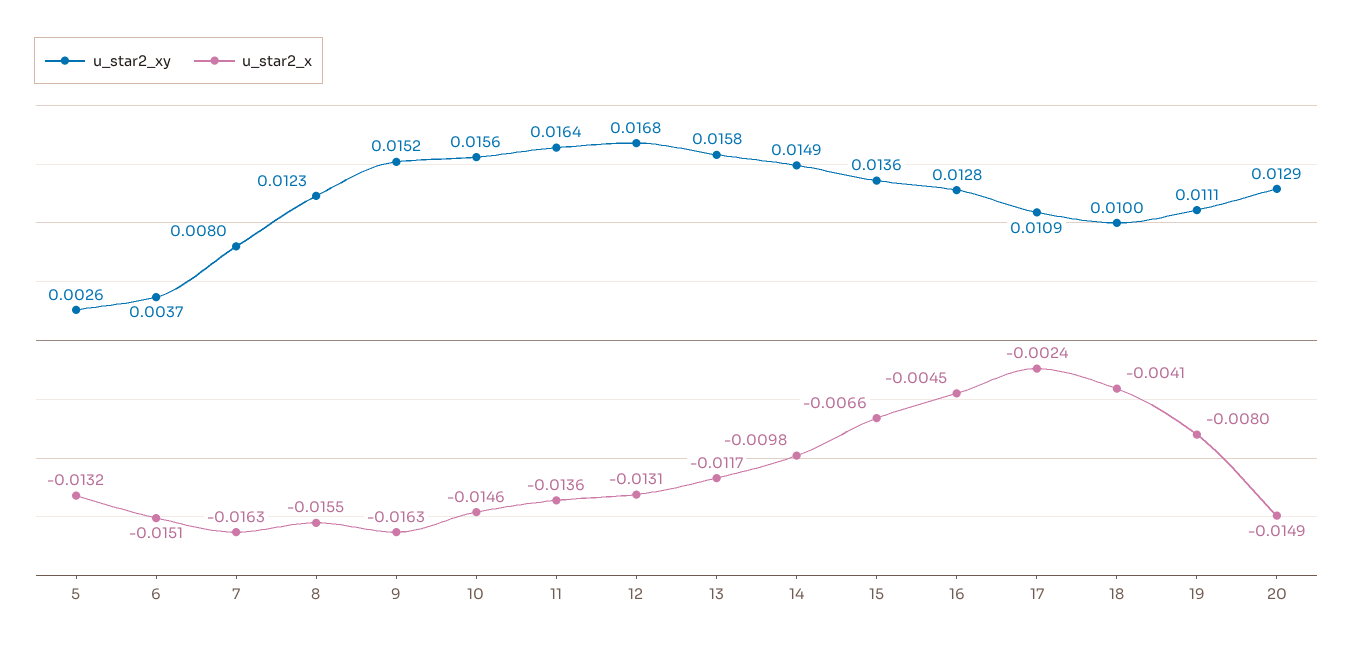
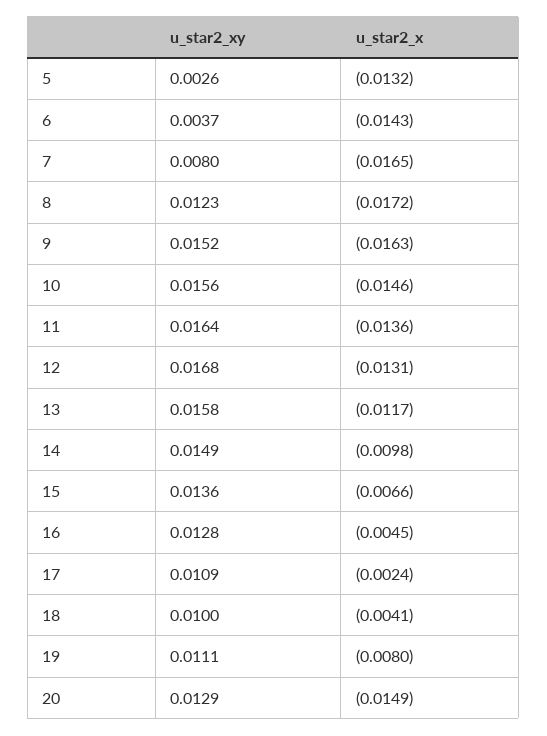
u_star2_x, 6: -0.0151 -> -0.0143
u_star2_x, 7: -0.0163 -> -0.0165
u_star2_x, 8: -0.0155 -> -0.0172

